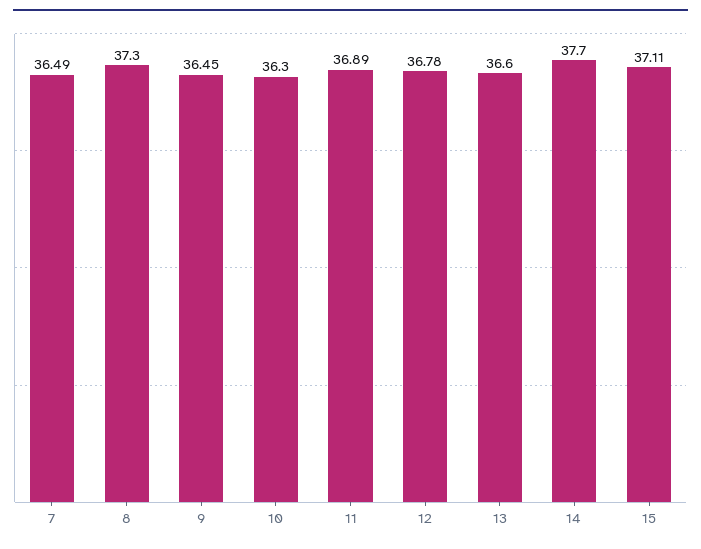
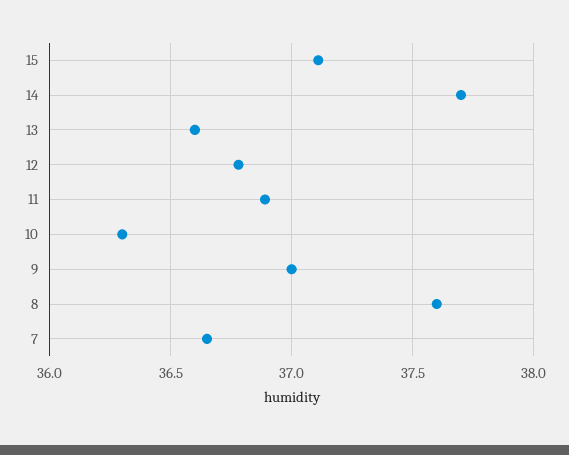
7: 36.49 -> 36.65
8: 37.3 -> 37.6
9: 36.45 -> 37

